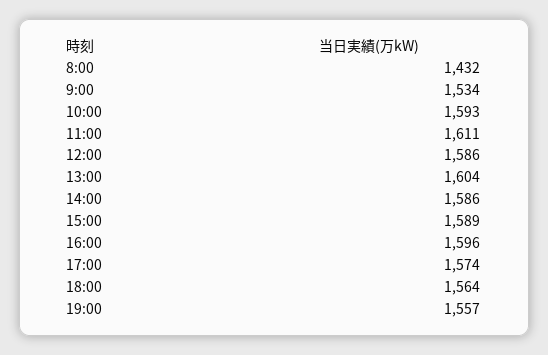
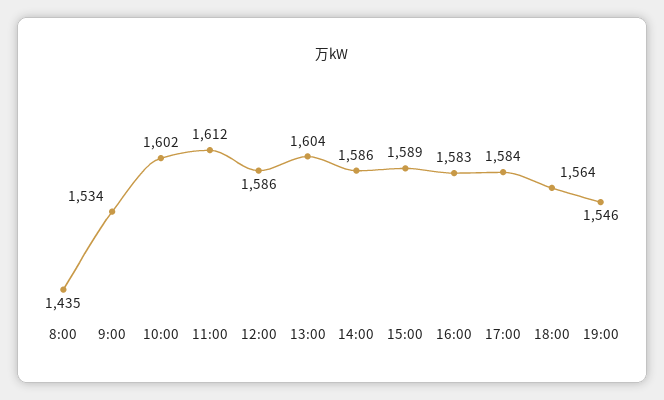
8:00: 1432 -> 1435
10:00: 1593 -> 1602
11:00: 1611 -> 1612
16:00: 1596 -> 1583
17:00: 1574 -> 1584
19:00: 1557 -> 1546

